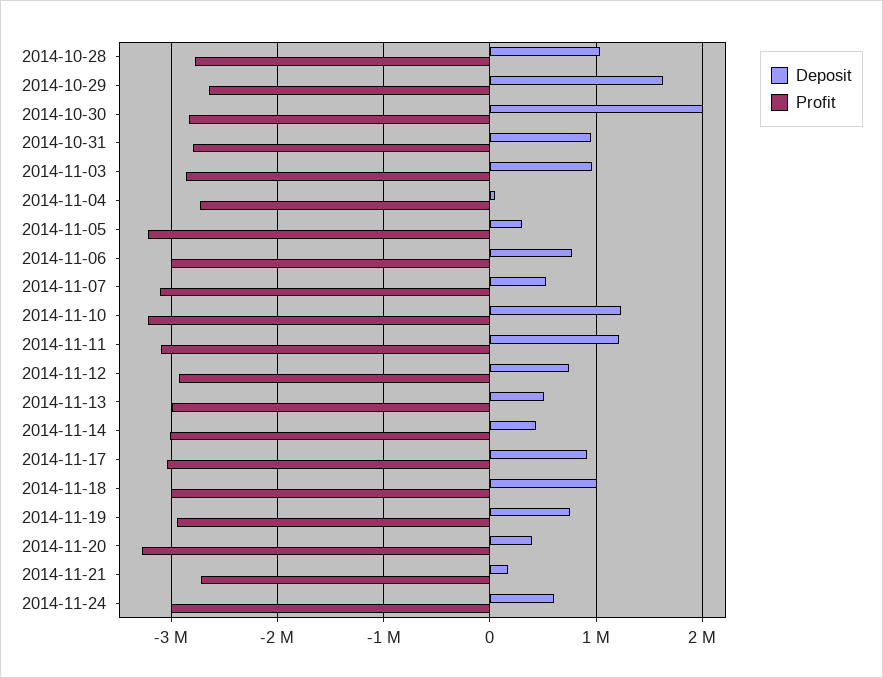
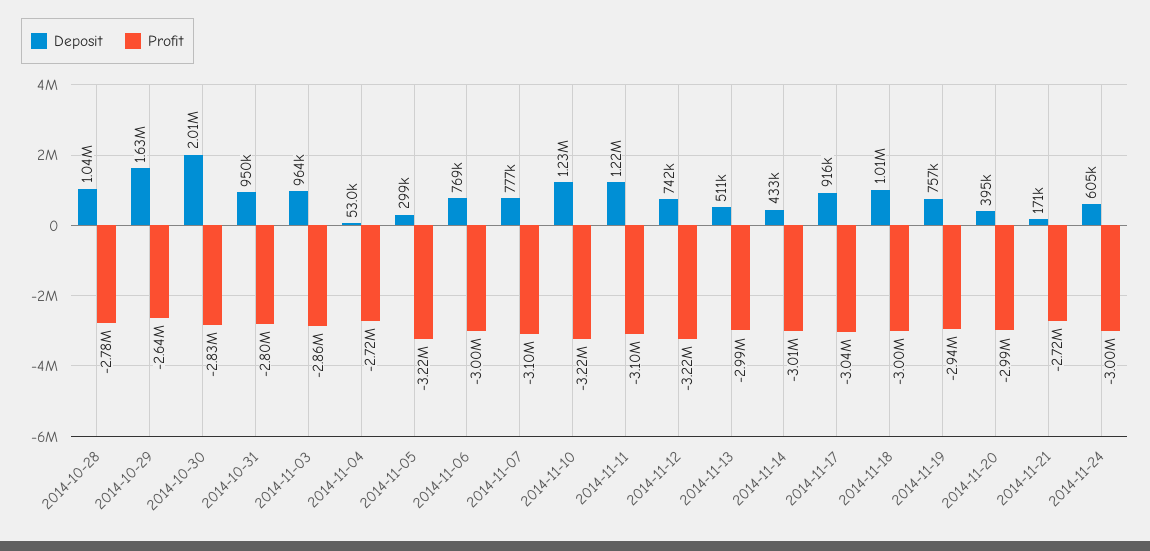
Deposit, 2014-11-07: 500000 -> 777000
Profit, 2014-11-12: -2900000 -> -3220000
Profit, 2014-11-20: -3300000 -> -2990000

